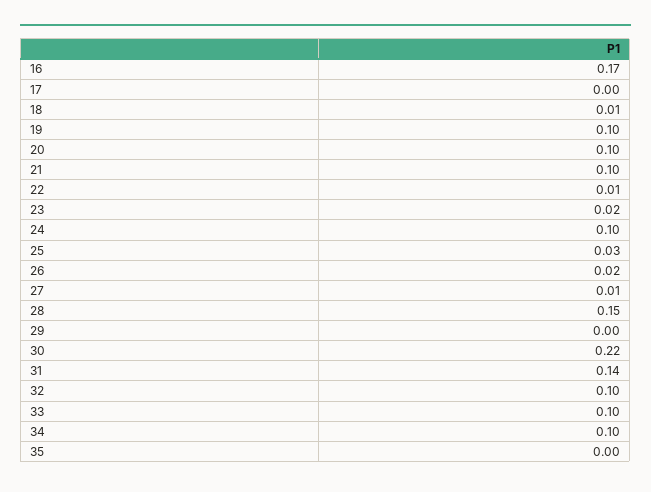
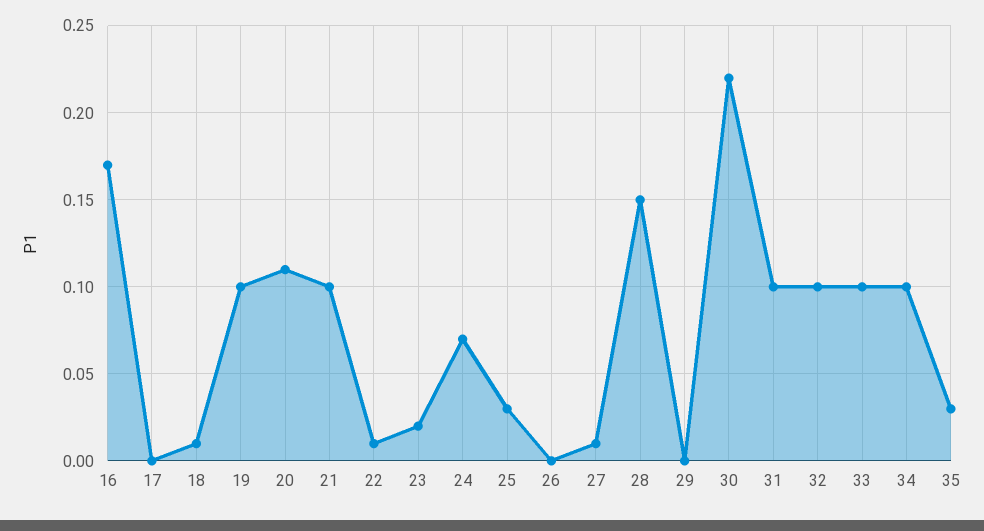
20: 0.1 -> 0.11
24: 0.1 -> 0.07
26: 0.02 -> 0
31: 0.14 -> 0.1
35: 0 -> 0.03

